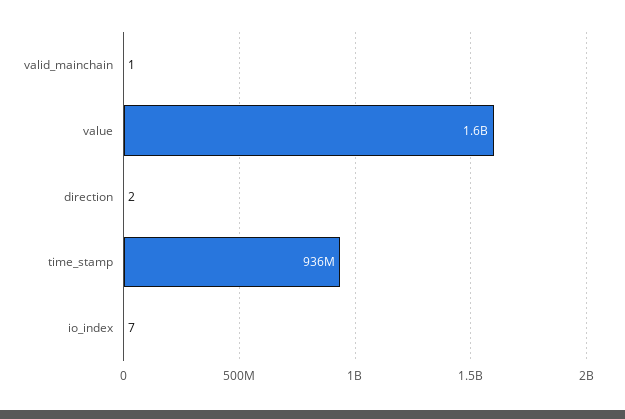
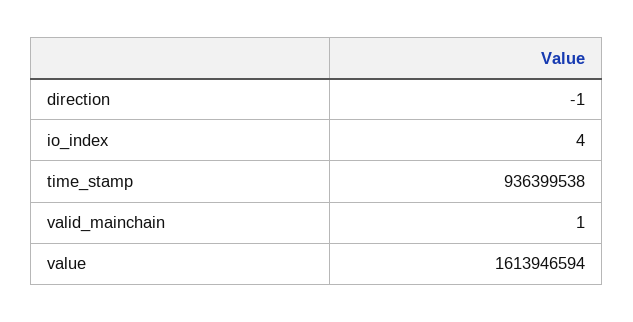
direction: 2 -> -1
io_index: 7 -> 4

